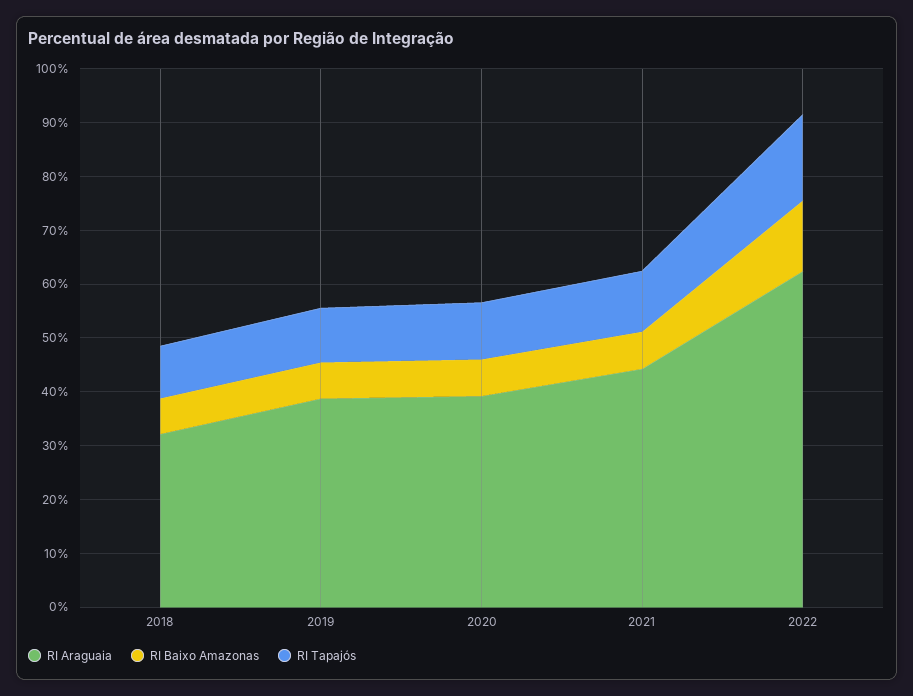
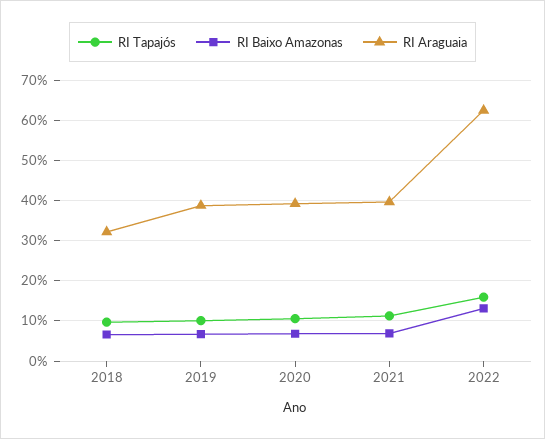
RI Araguaia, 2021: 44 -> 40

